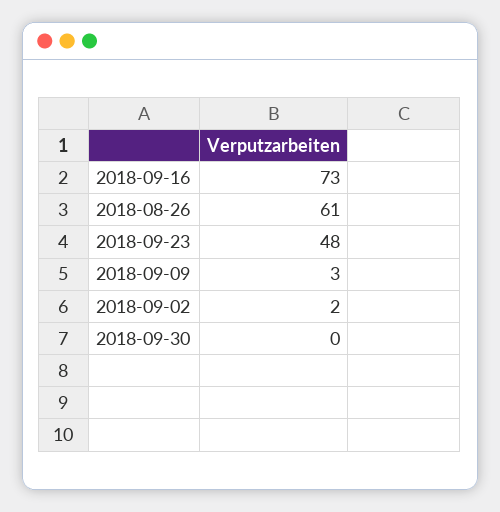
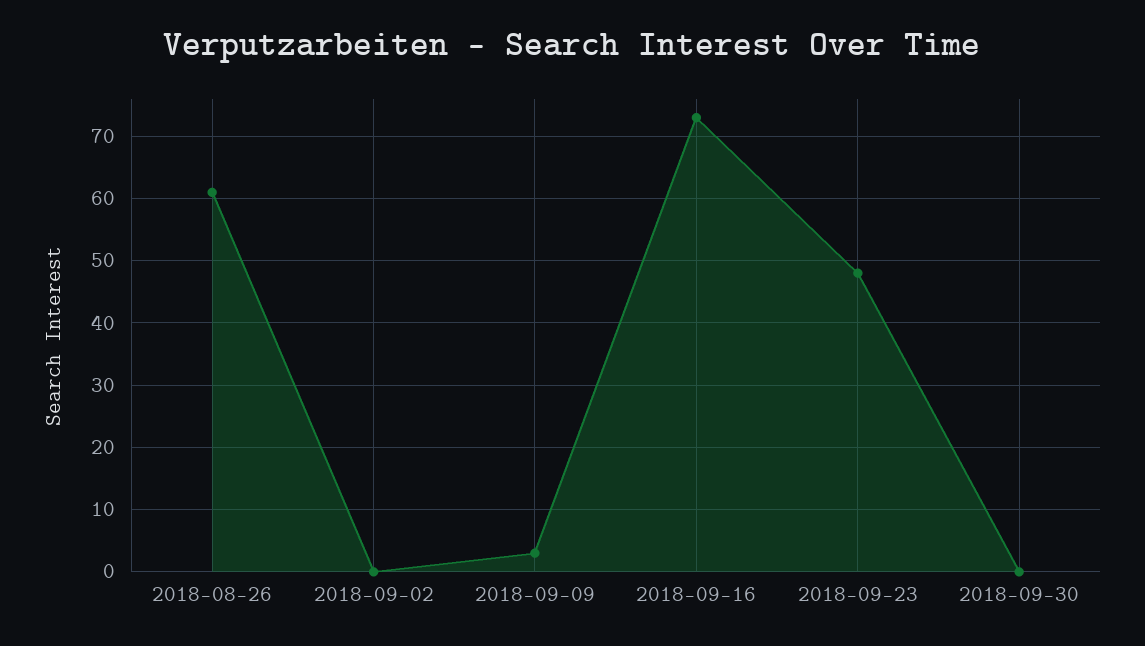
2018-09-02: 2 -> 0

